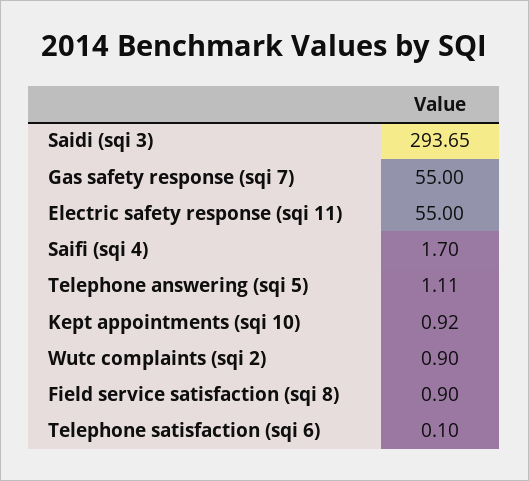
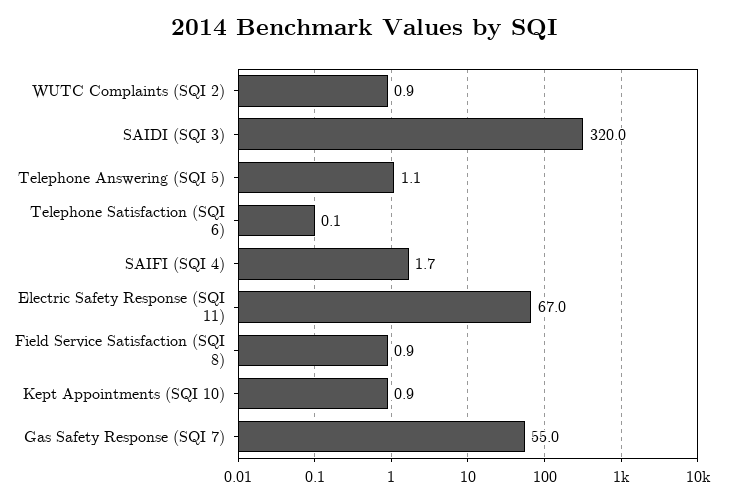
Saidi (sqi 3): 293.65 -> 320
Electric safety response (sqi 11): 55 -> 67

